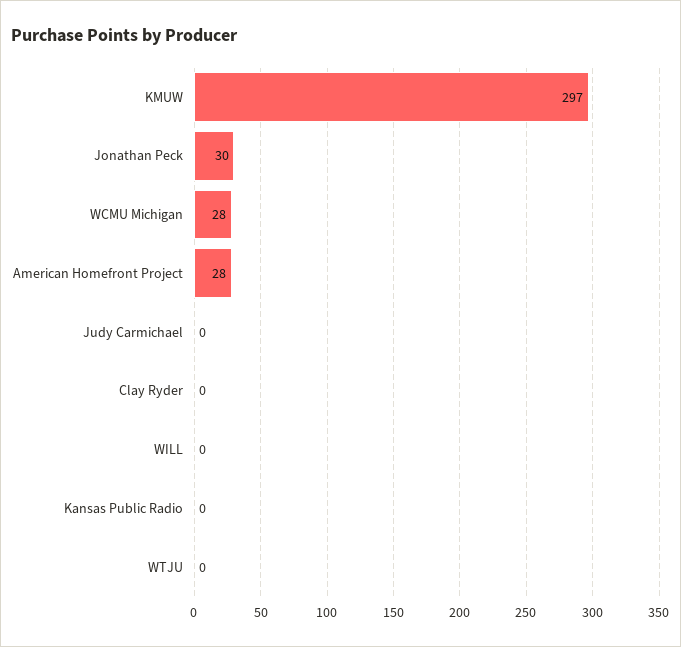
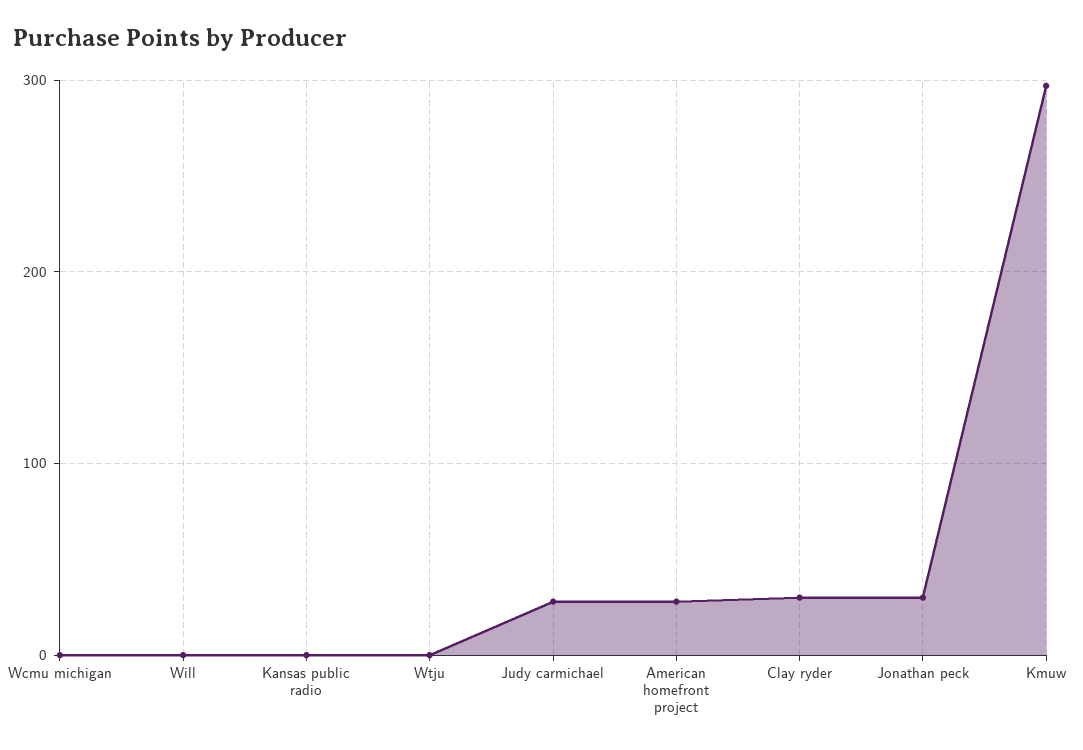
WCMU Michigan: 28 -> 0
Judy Carmichael: 0 -> 30
Clay Ryder: 0 -> 30

